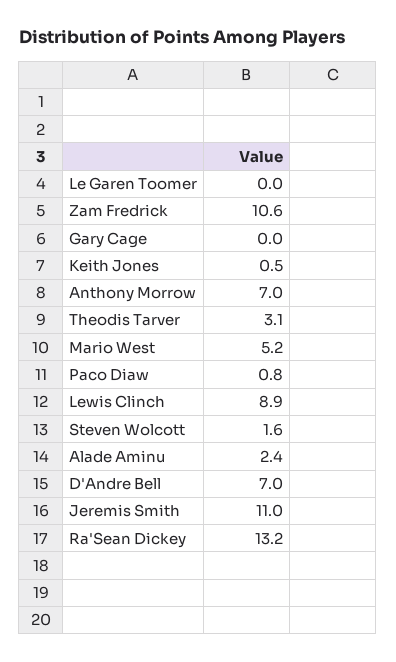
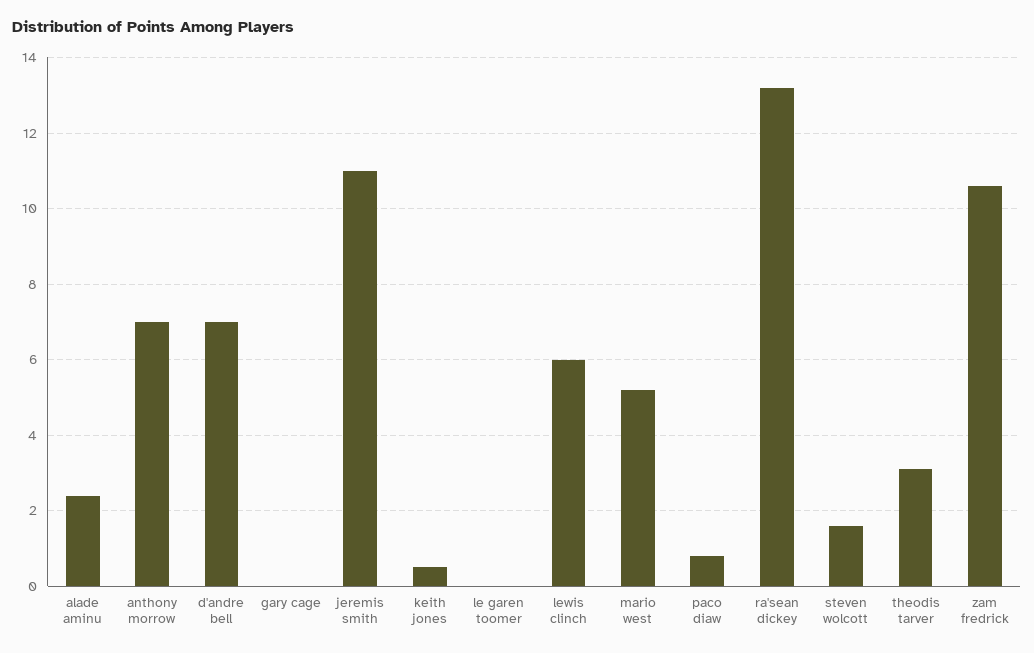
Lewis Clinch: 8.9 -> 6

